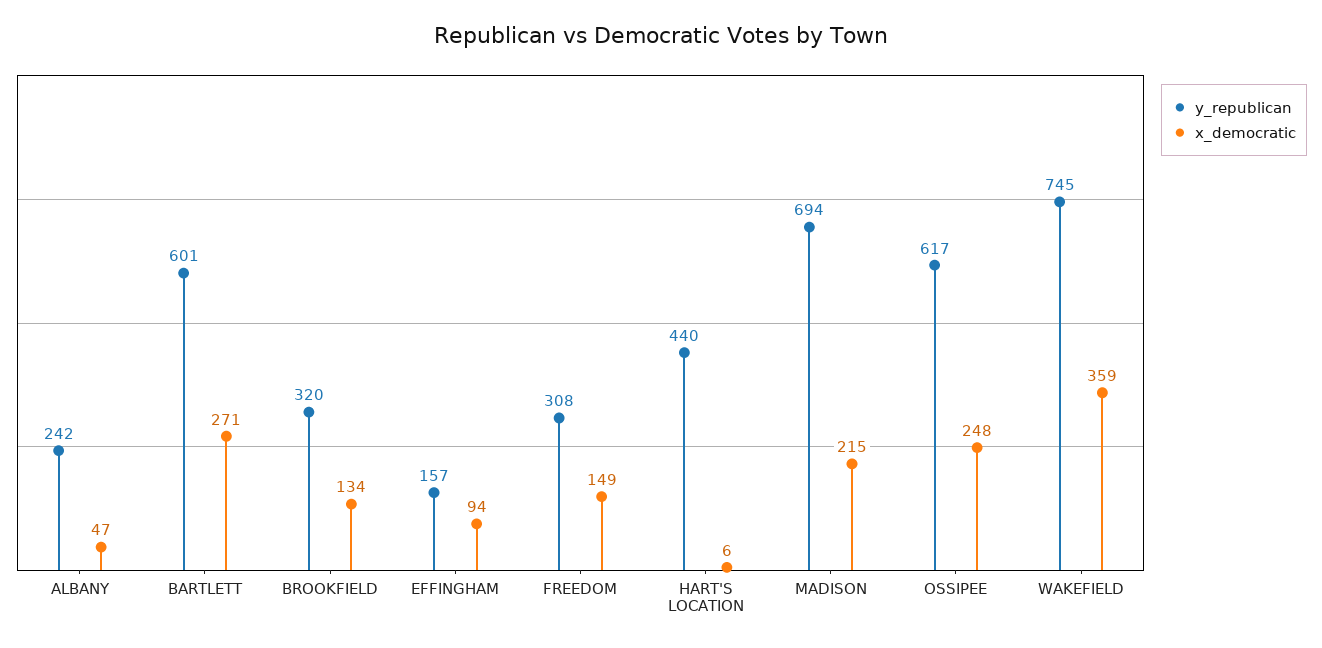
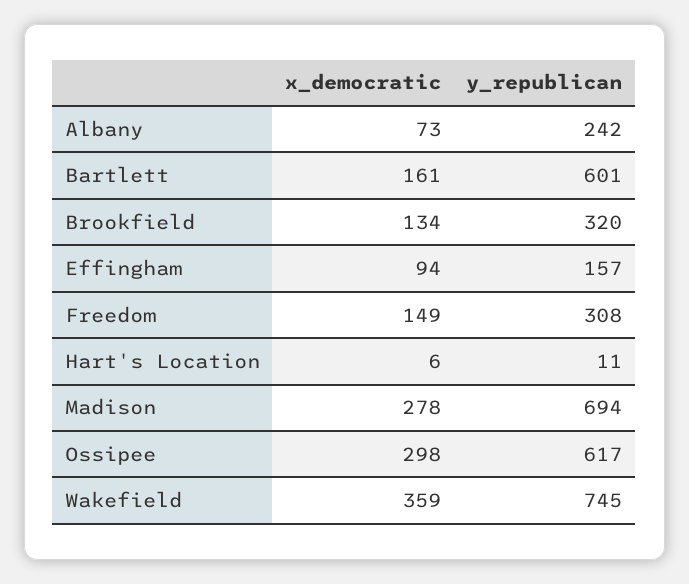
x_democratic, ALBANY: 47 -> 73
x_democratic, BARTLETT: 271 -> 161
y_republican, HART'S LOCATION: 440 -> 11
x_democratic, MADISON: 215 -> 278
x_democratic, OSSIPEE: 248 -> 298

